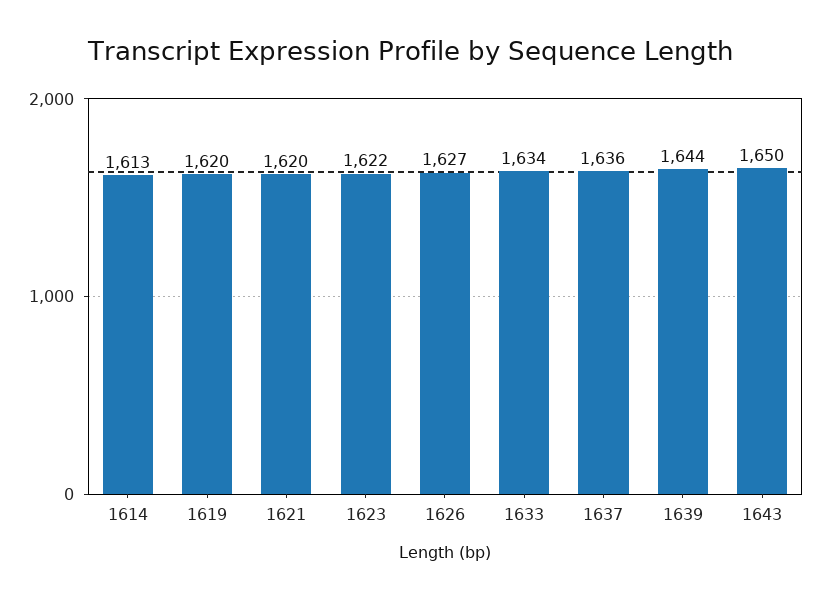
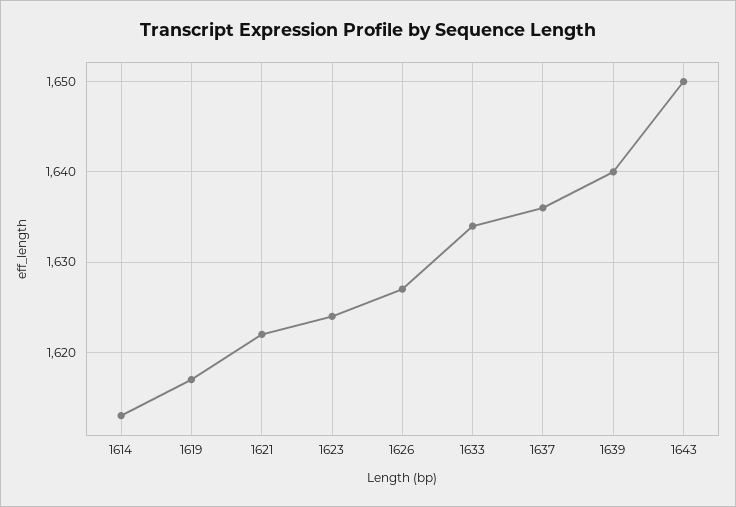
1619: 1620 -> 1617
1621: 1620 -> 1622
1623: 1622 -> 1624
1639: 1644 -> 1640

